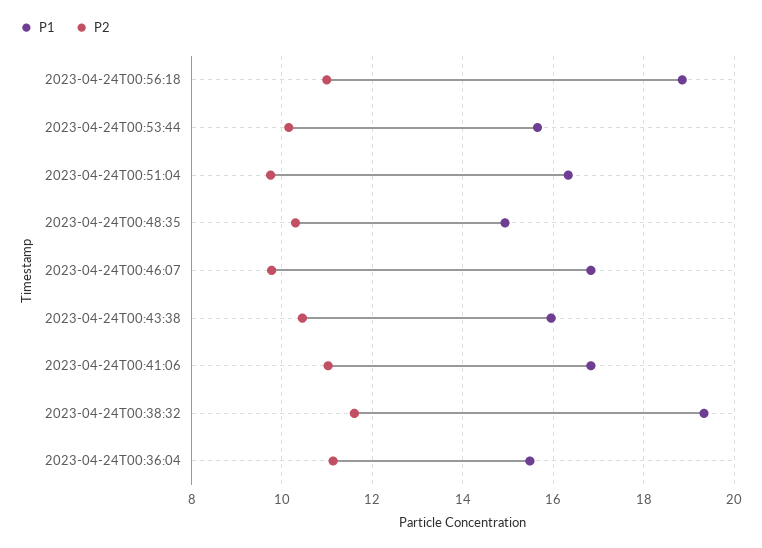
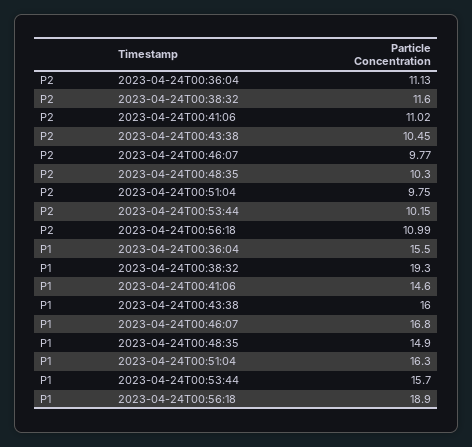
P1, 2023-04-24T00:41:06: 16.8 -> 14.6

